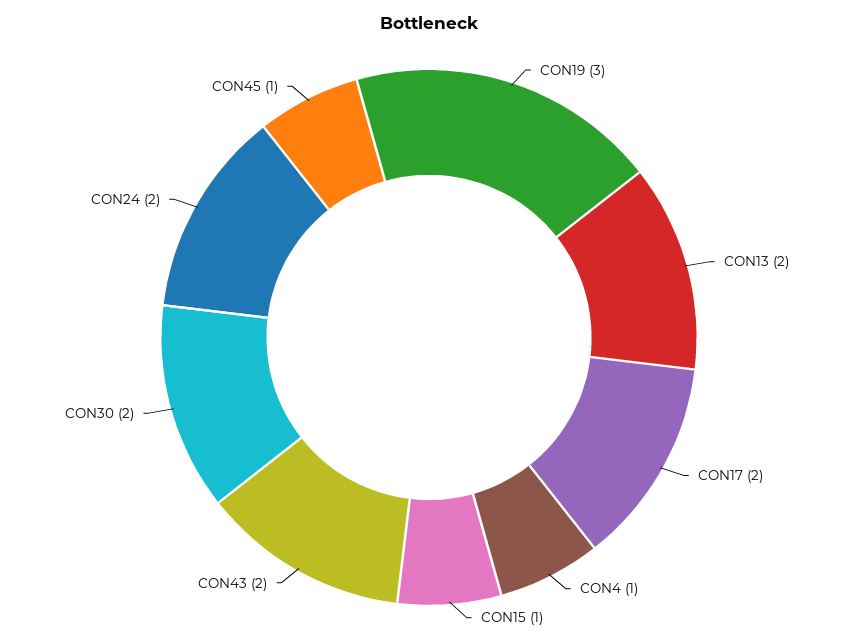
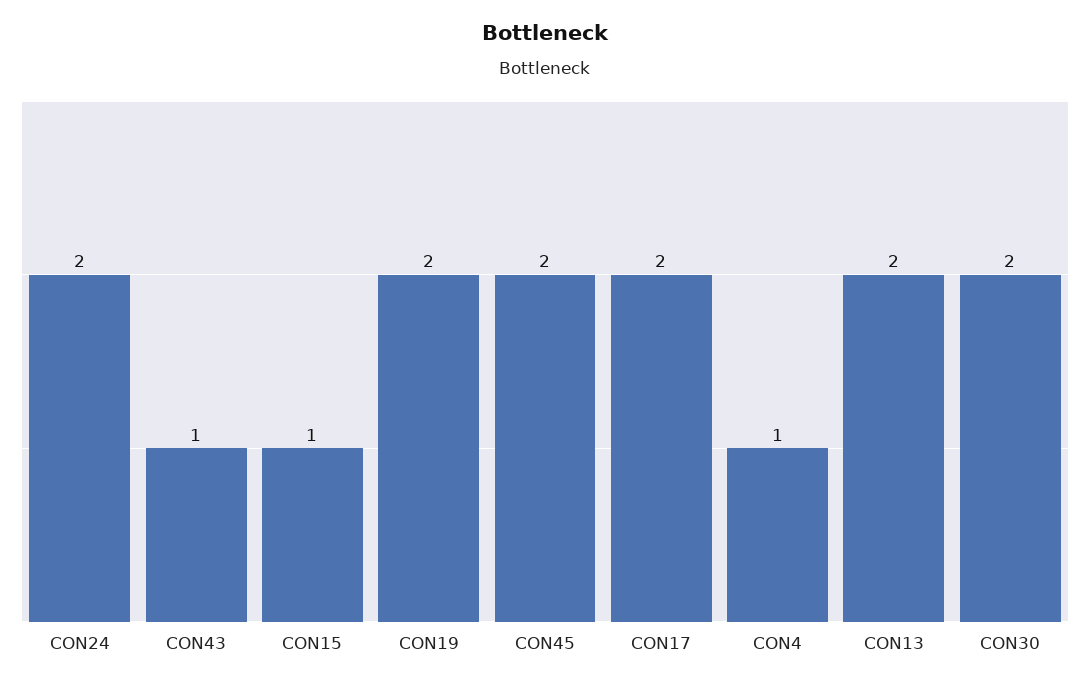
CON19: 3 -> 2
CON43: 2 -> 1
CON45: 1 -> 2

